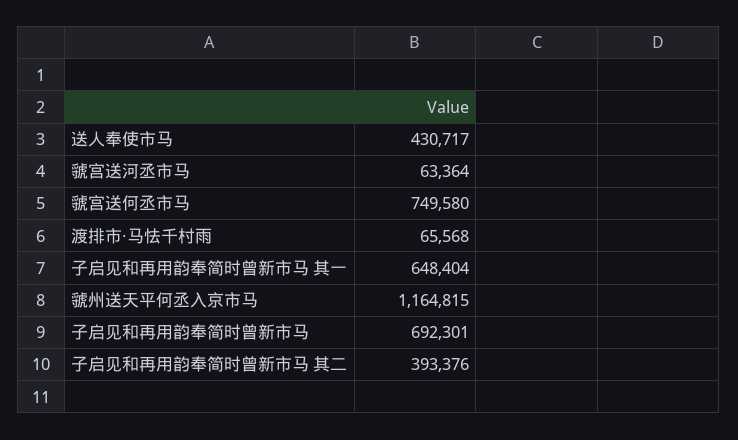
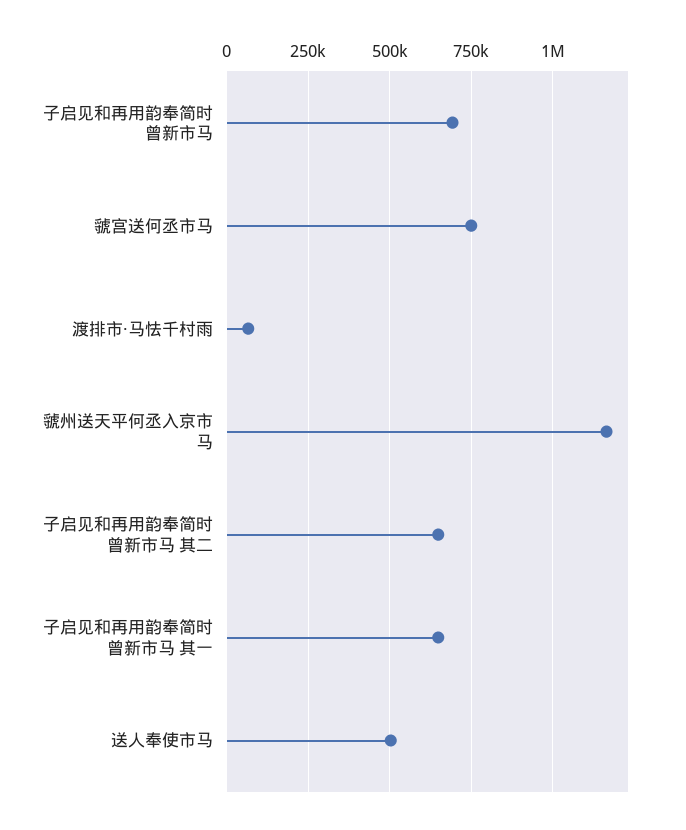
送人奉使市马: 430717 -> 500000
虢宫送河丞市马: 63364 -> none
子启见和再用韵奉简时曾新市马 其二: 393376 -> 650000

